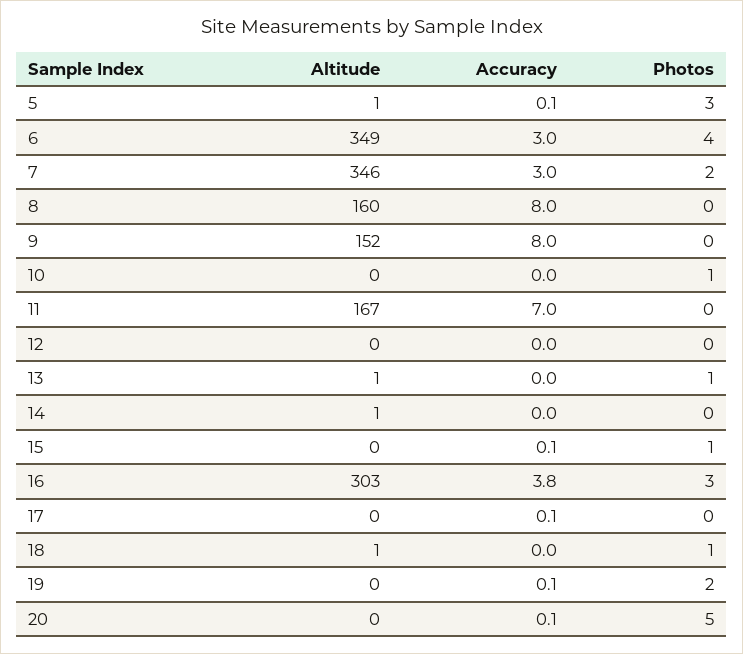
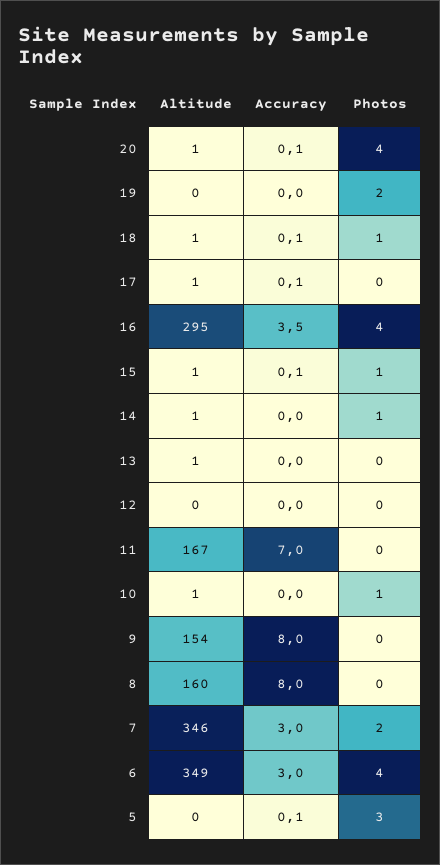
Altitude, 5: 1 -> 0
Altitude, 9: 152 -> 154
Altitude, 10: 0 -> 1
Photos, 13: 1 -> 0
Photos, 14: 0 -> 1
Altitude, 15: 0 -> 1
Altitude, 16: 303 -> 295
Accuracy, 16: 3.8 -> 3.5
Photos, 16: 3 -> 4
Altitude, 17: 0 -> 1
Accuracy, 18: 0 -> 0.1
Accuracy, 19: 0.1 -> 0
Altitude, 20: 0 -> 1
Photos, 20: 5 -> 4

